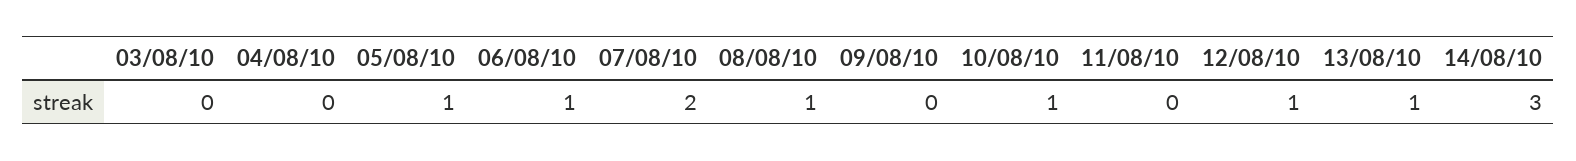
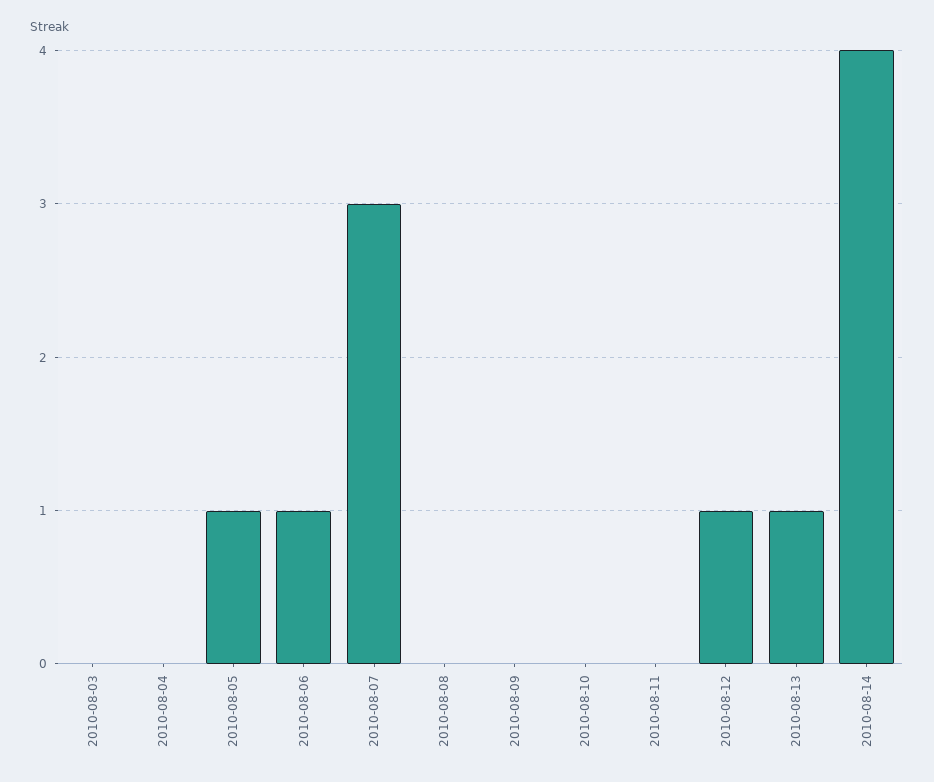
07/08/10: 2 -> 3
08/08/10: 1 -> 0
10/08/10: 1 -> 0
14/08/10: 3 -> 4

